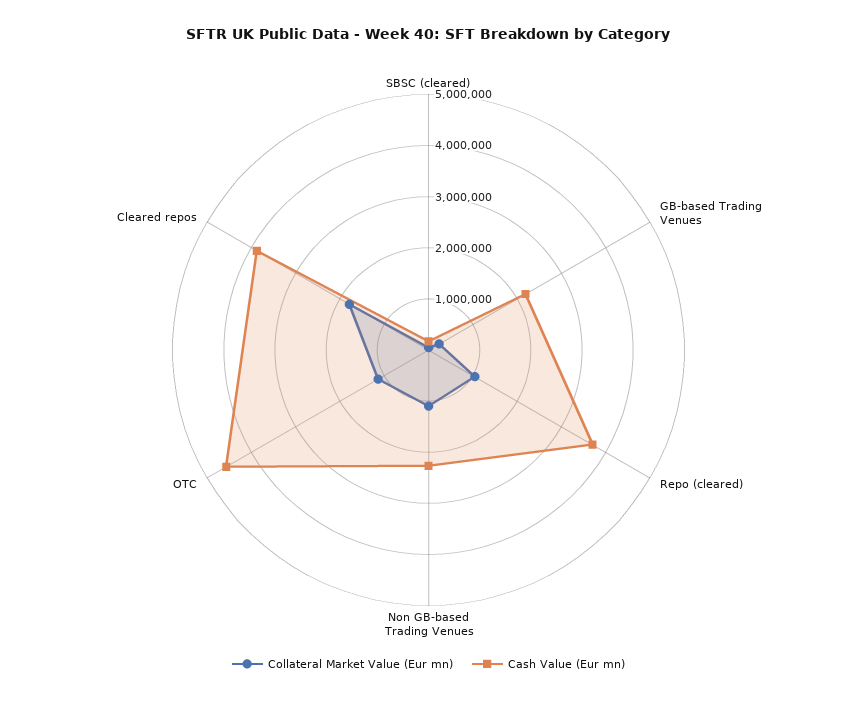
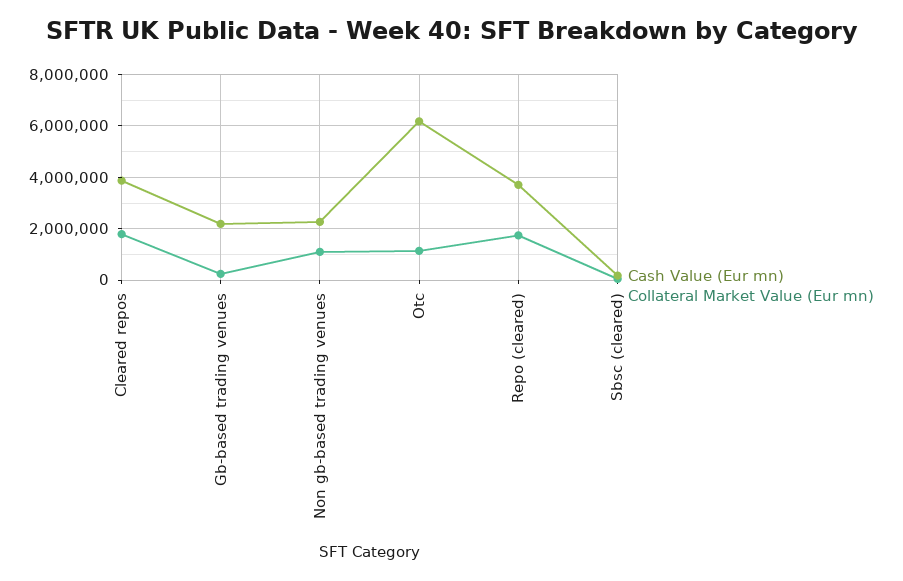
Collateral Market Value (Eur mn), Repo (cleared): 1000000 -> 1750000
Cash Value (Eur mn), OTC: 4600000 -> 6250000

